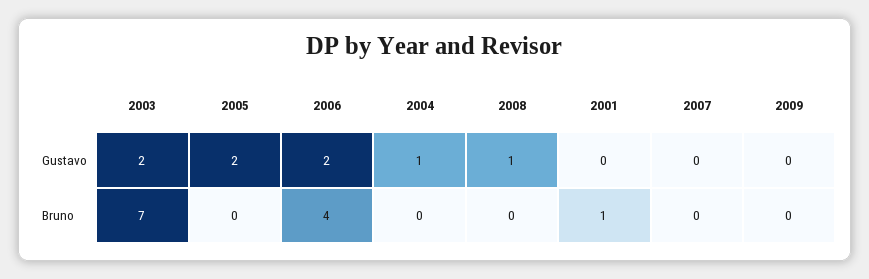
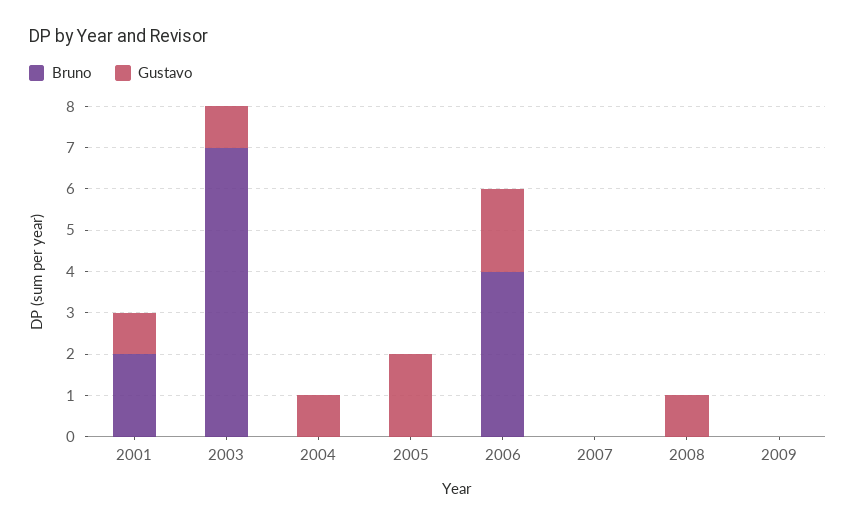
Gustavo, 2003: 2 -> 1
Gustavo, 2001: 0 -> 1
Bruno, 2001: 1 -> 2

